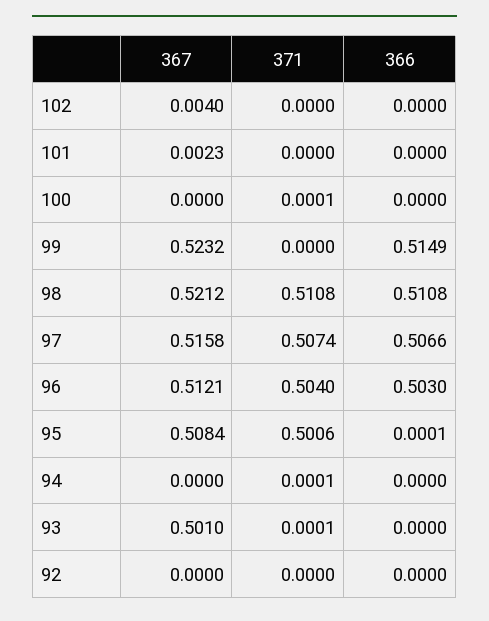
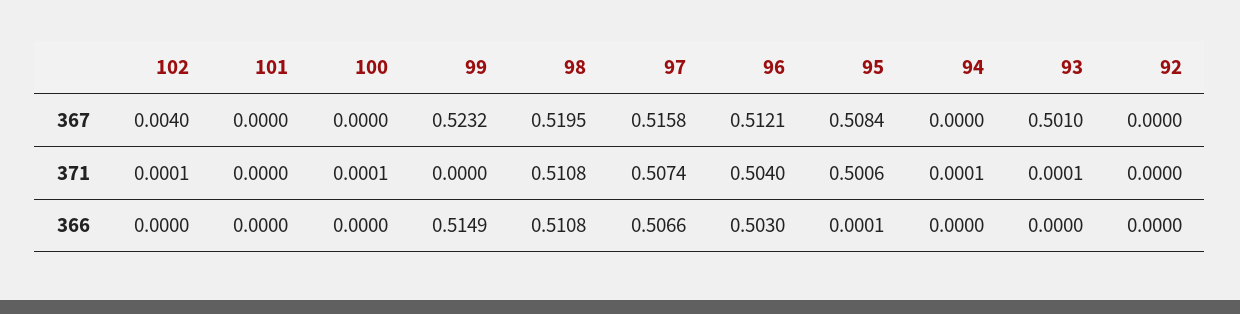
371, 102: 0 -> 0.0001
367, 101: 0.0023 -> 0
367, 98: 0.5212 -> 0.5195

